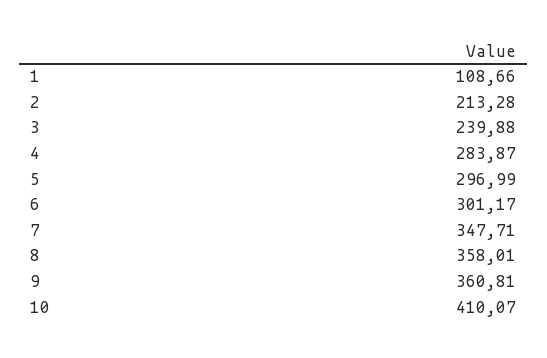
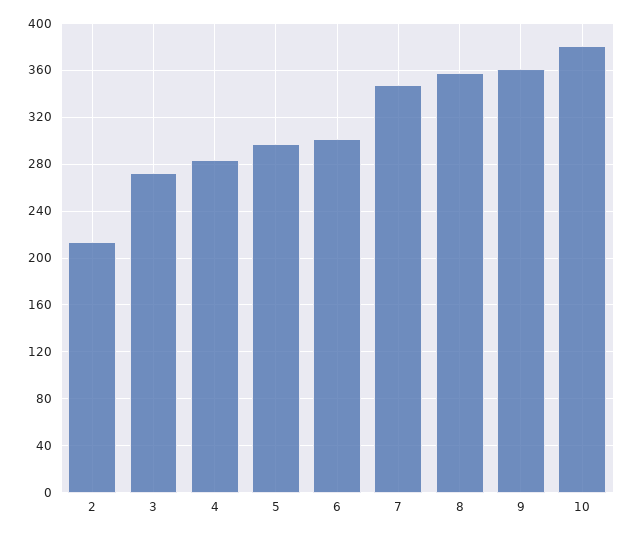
1: 108.66 -> none
3: 239.88 -> 270
10: 410.07 -> 380

